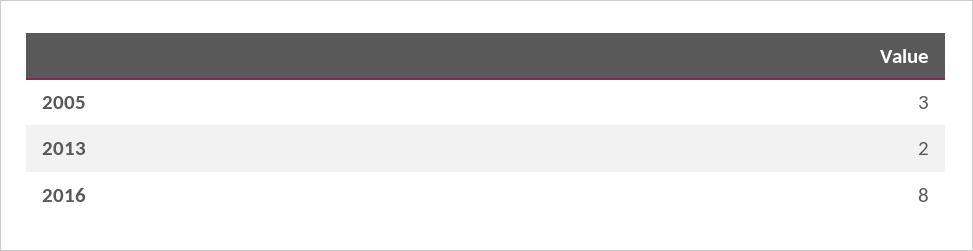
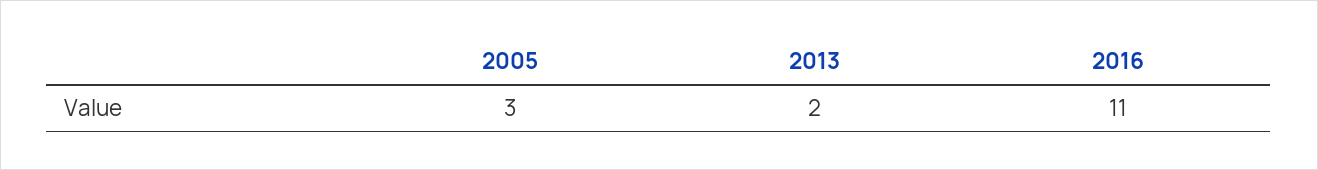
2016: 8 -> 11

